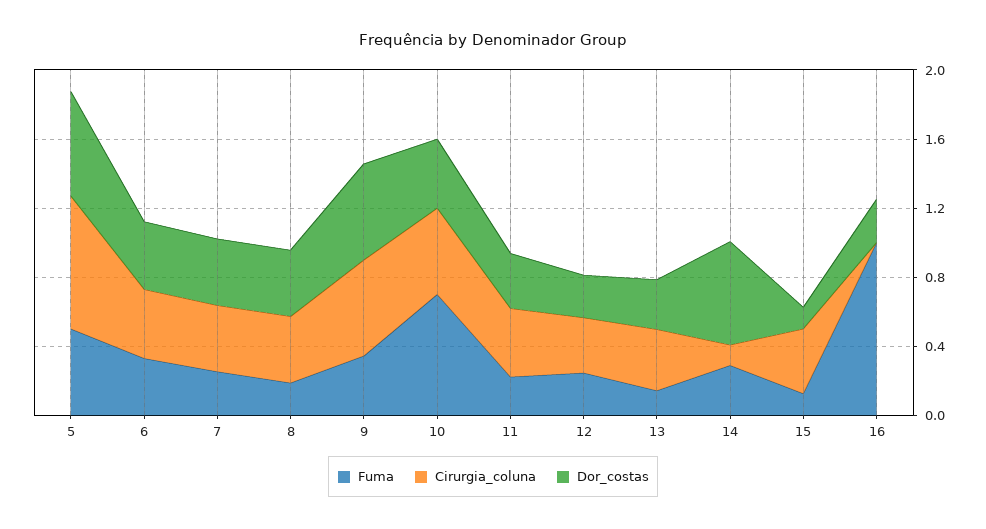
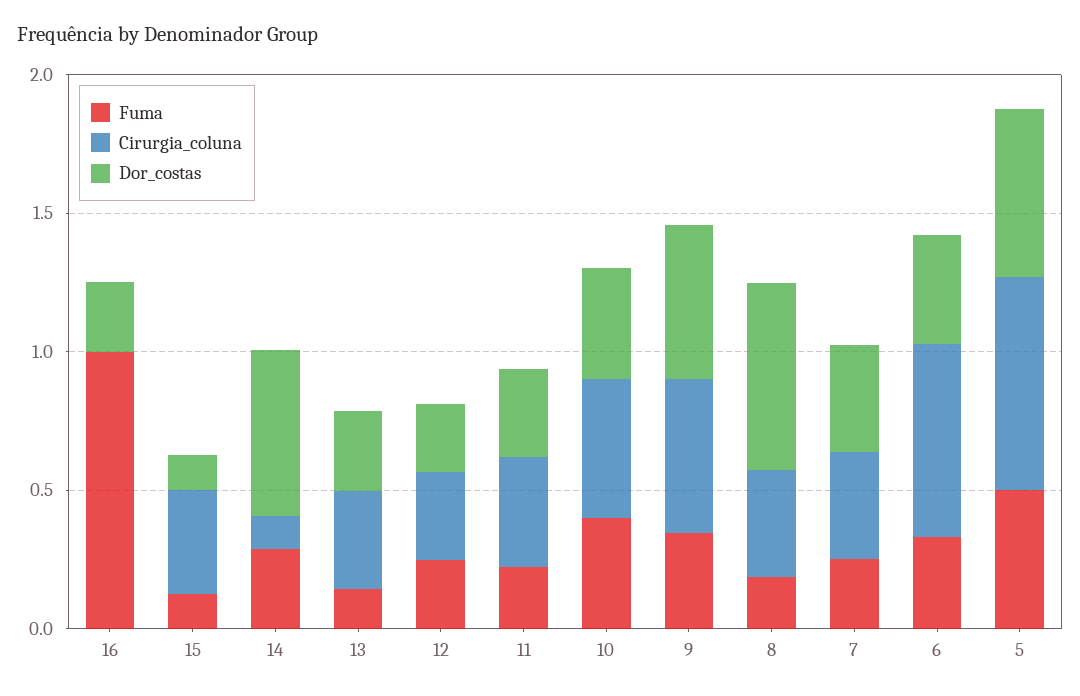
Cirurgia_coluna, 6: 0.4 -> 0.7
Dor_costas, 8: 0.4 -> 0.7
Fuma, 10: 0.7 -> 0.4

